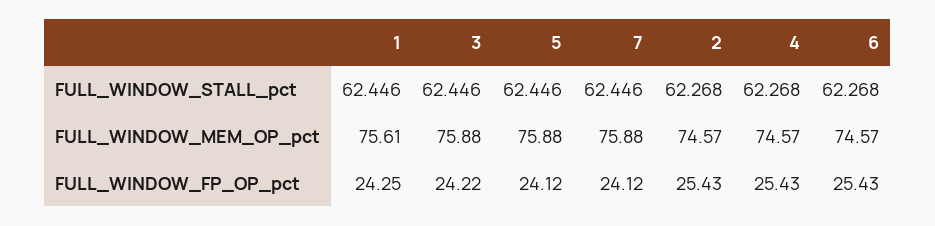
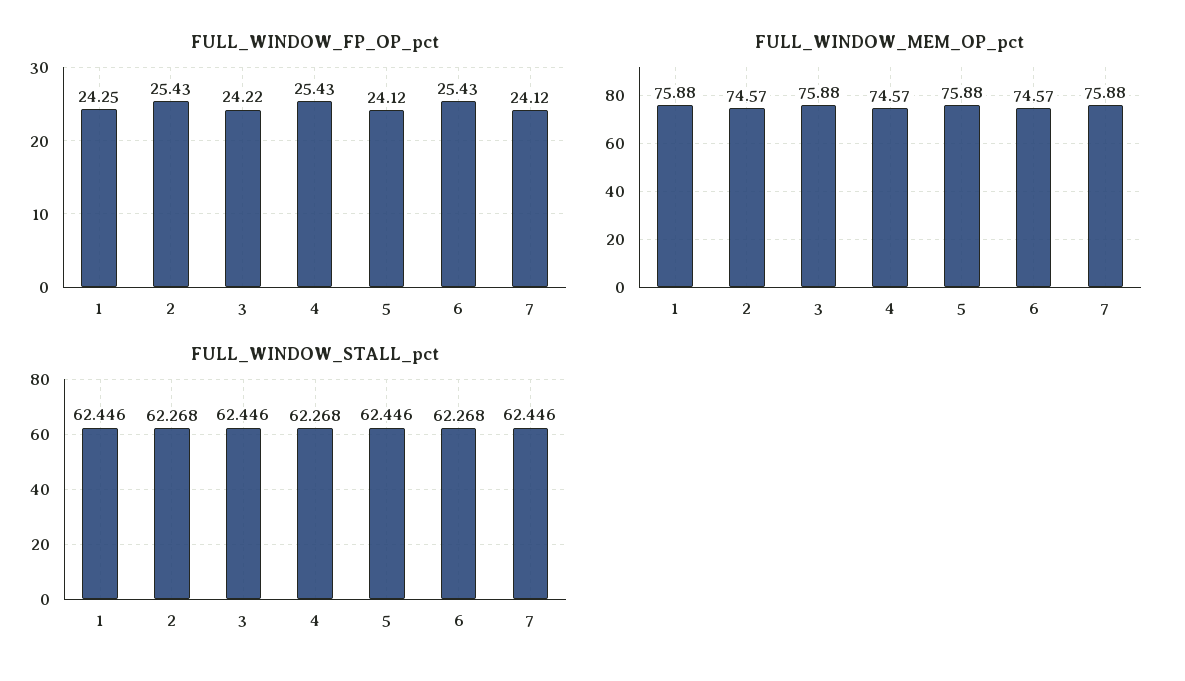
FULL_WINDOW_MEM_OP_pct, 1: 75.61 -> 75.88

